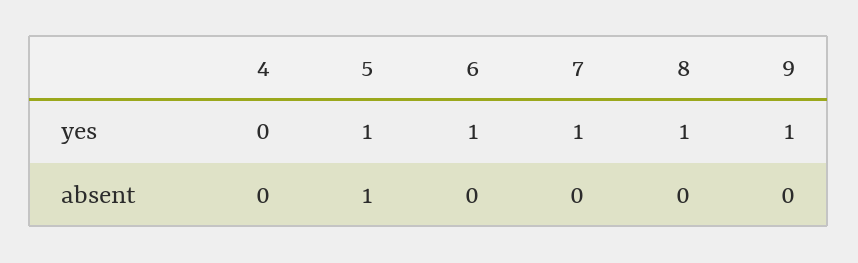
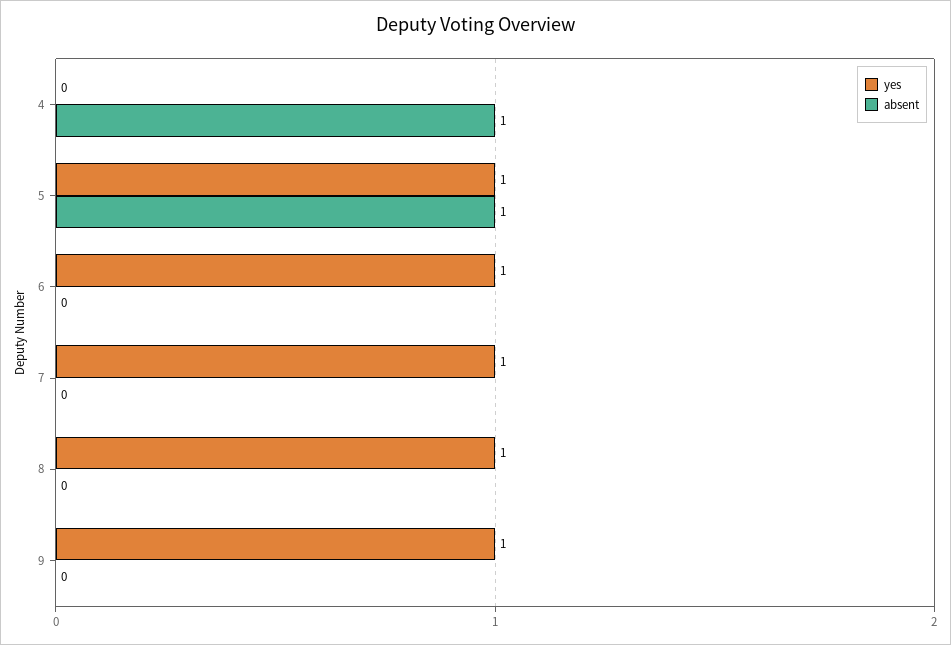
absent, 4: 0 -> 1

